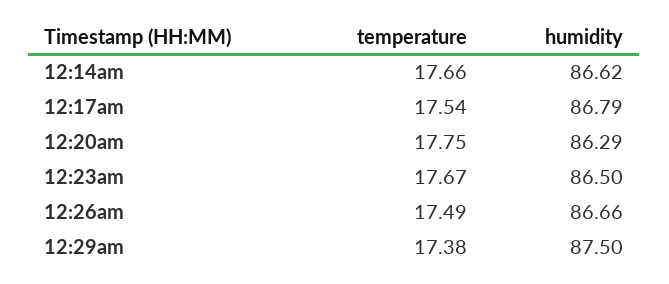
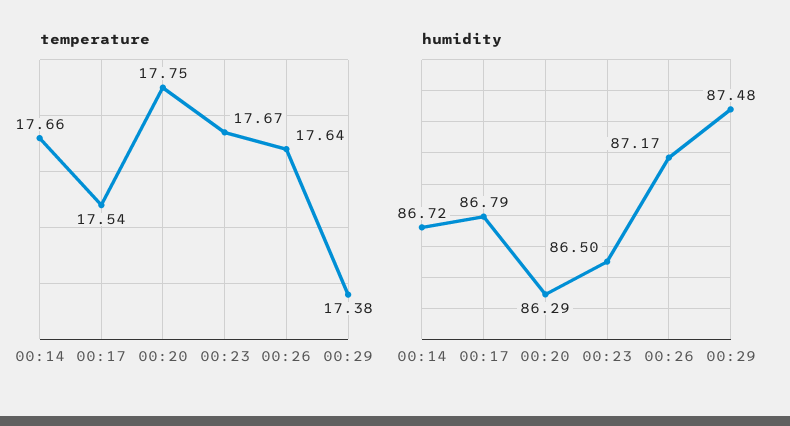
humidity, 12:14am: 86.62 -> 86.72
temperature, 12:26am: 17.49 -> 17.64
humidity, 12:26am: 86.66 -> 87.17
humidity, 12:29am: 87.5 -> 87.48

